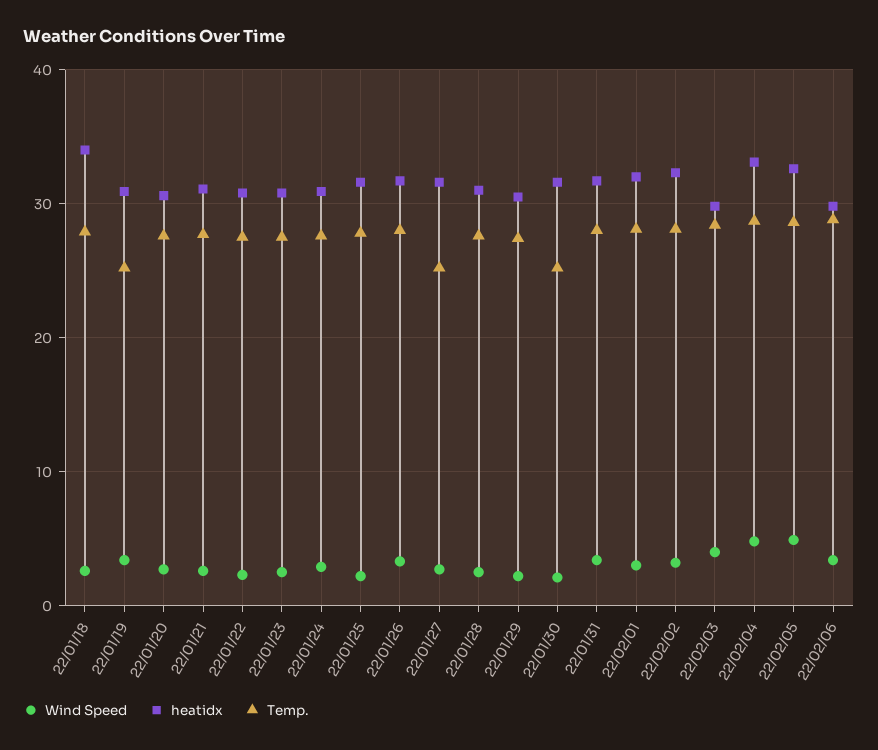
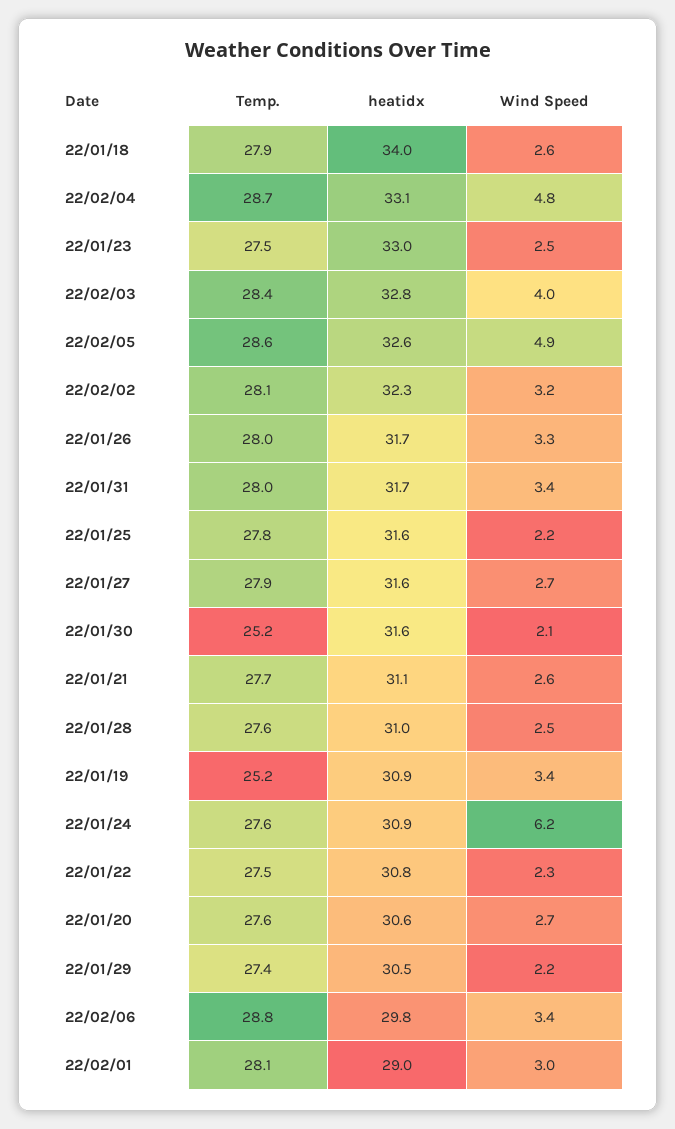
heatidx, 22/01/23: 31 -> 33
Wind Speed, 22/01/24: 3 -> 6.2
Temp., 22/01/27: 25 -> 27.9
heatidx, 22/02/01: 32 -> 29
heatidx, 22/02/03: 30 -> 32.8

